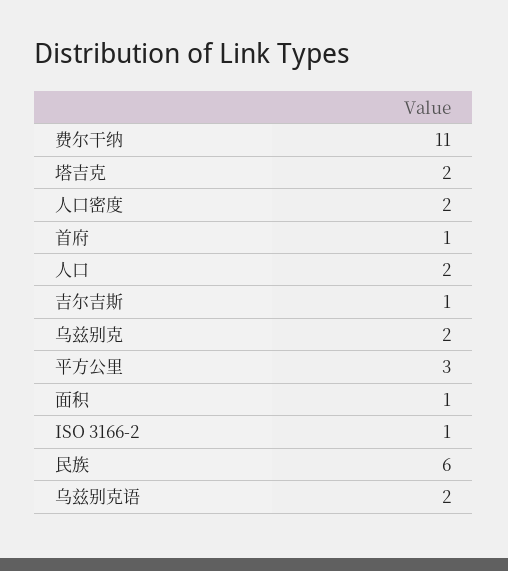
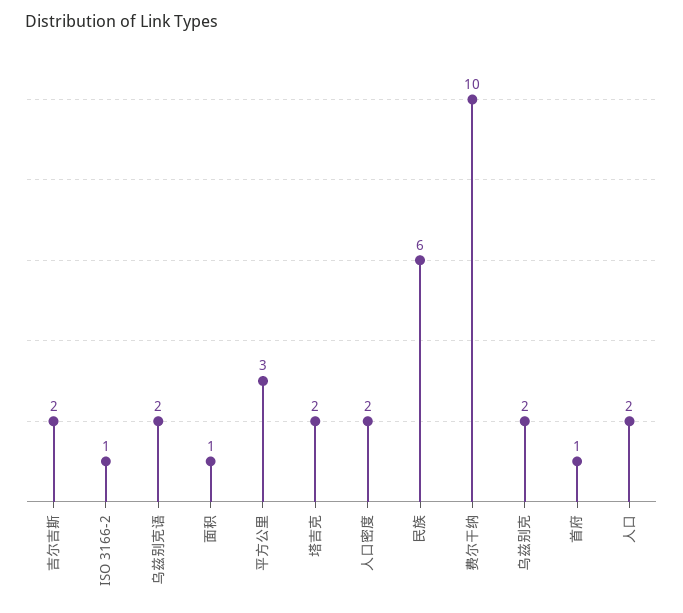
费尔干纳: 11 -> 10
吉尔吉斯: 1 -> 2

